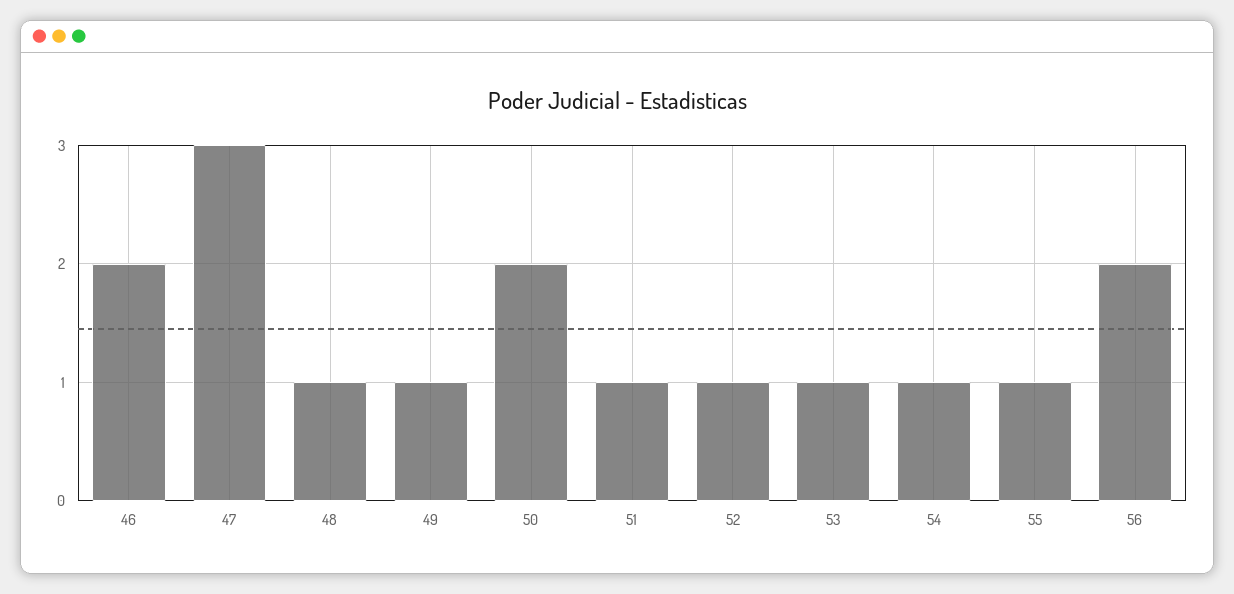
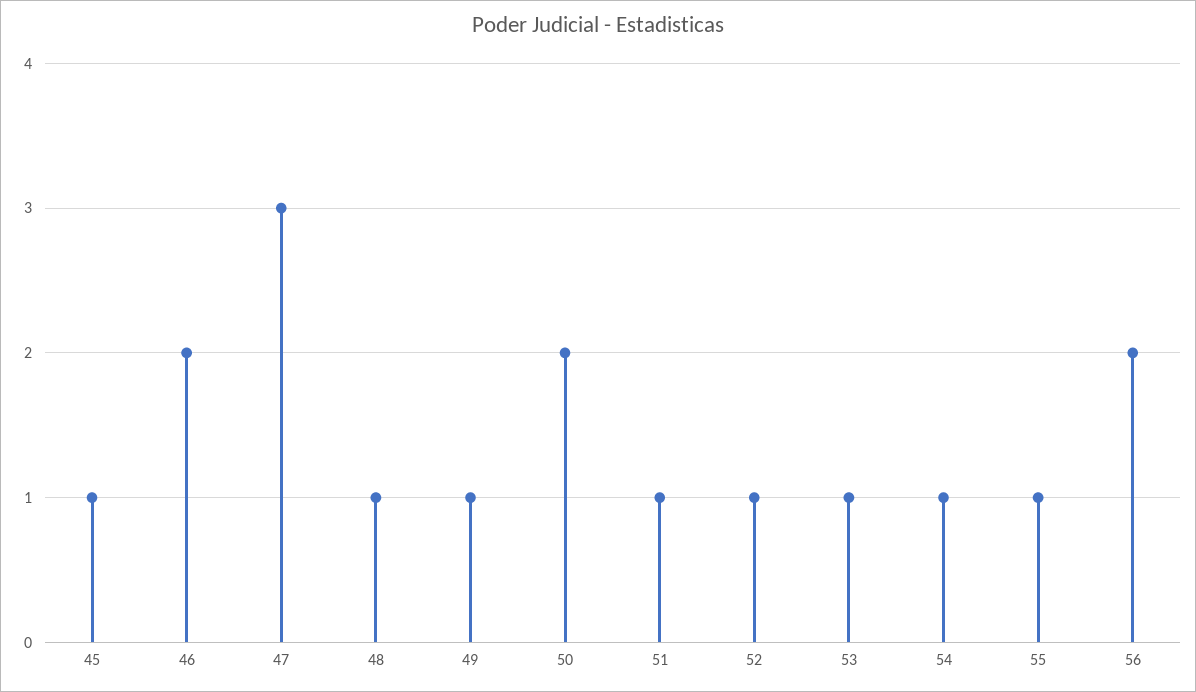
45: none -> 1

